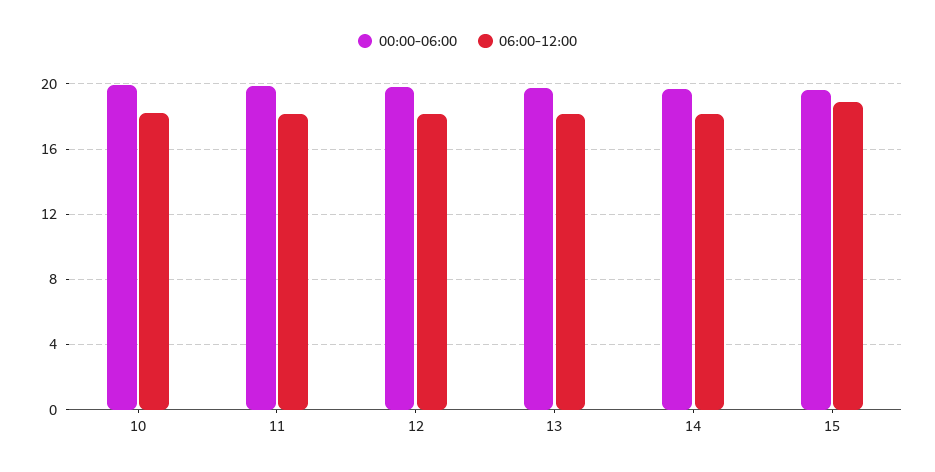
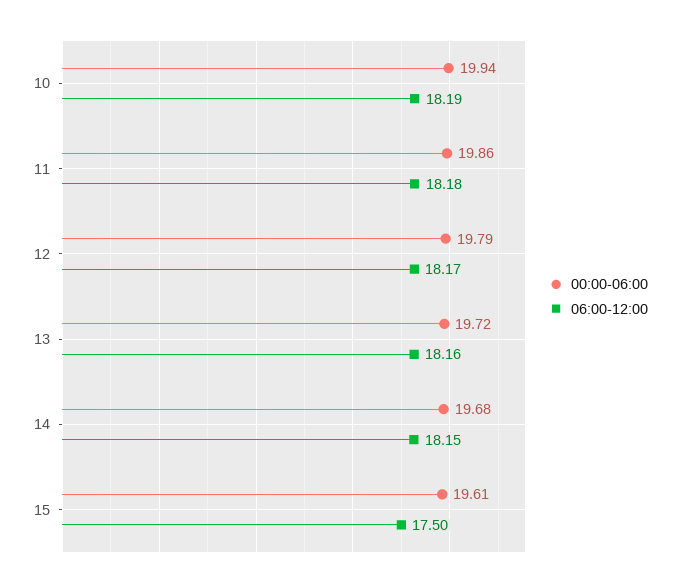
06:00-12:00, 15: 19 -> 17.5

